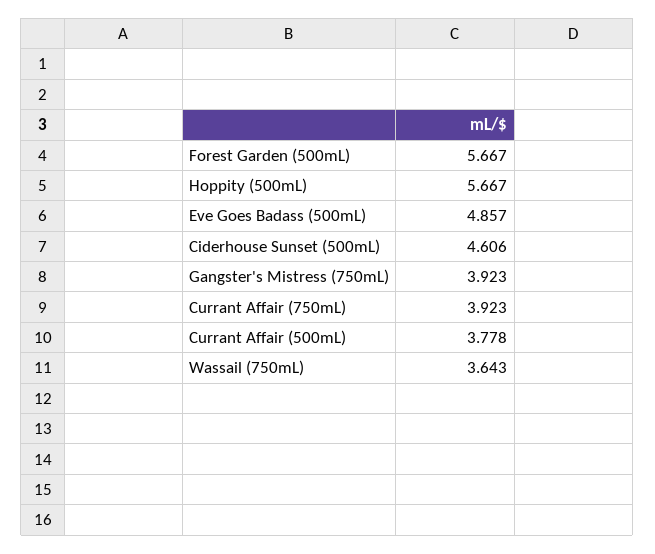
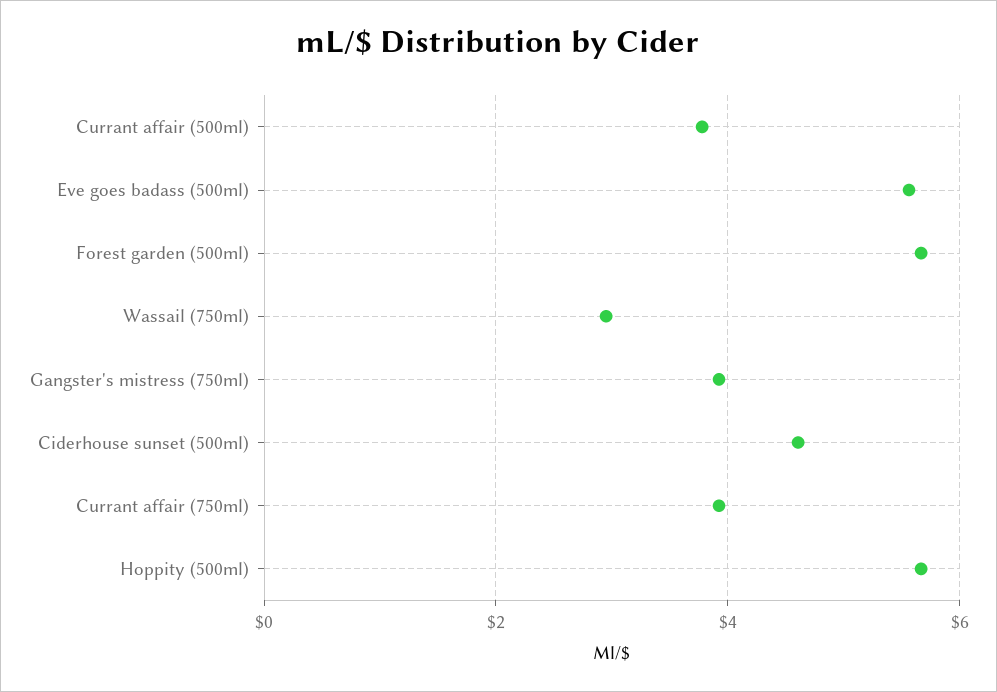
Eve Goes Badass (500mL): 4.857 -> 5.6
Wassail (750mL): 3.643 -> 3

